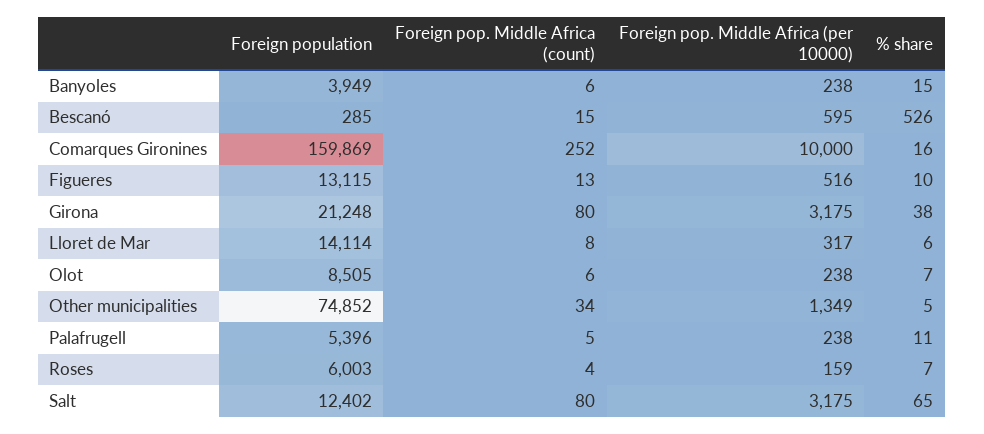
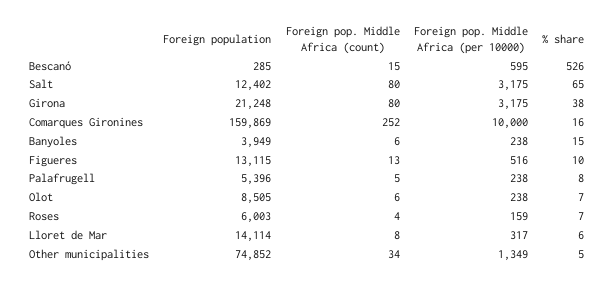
% share, Palafrugell: 11 -> 8

